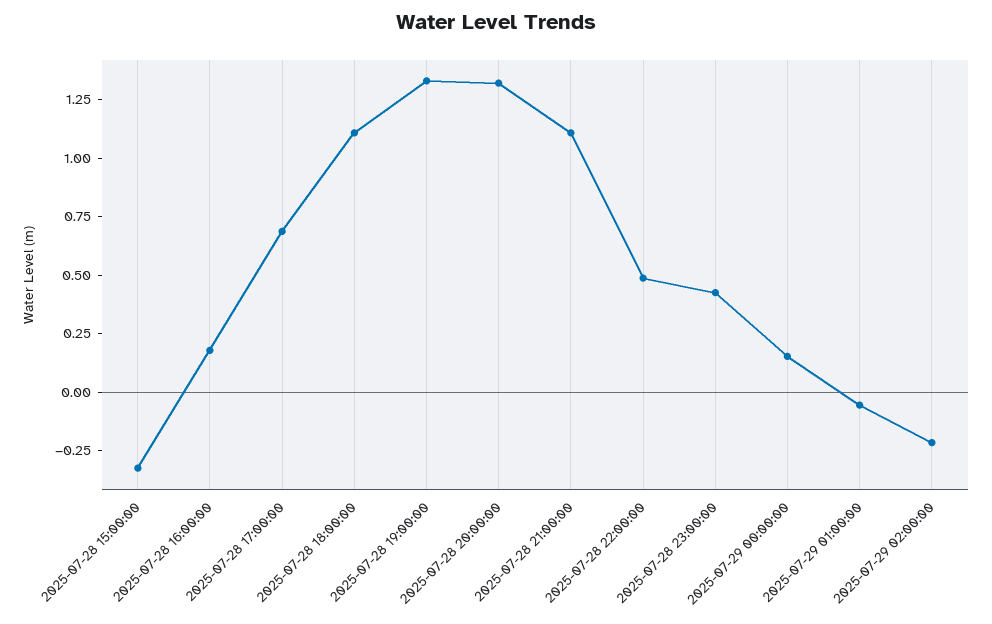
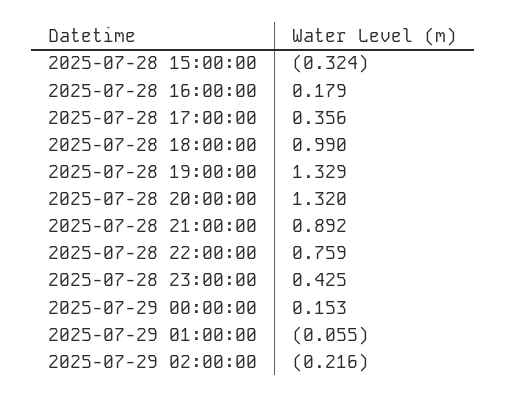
2025-07-28 17:00:00: 0.7 -> 0.356
2025-07-28 18:00:00: 1.1 -> 0.99
2025-07-28 21:00:00: 1.1 -> 0.892
2025-07-28 22:00:00: 0.5 -> 0.759

